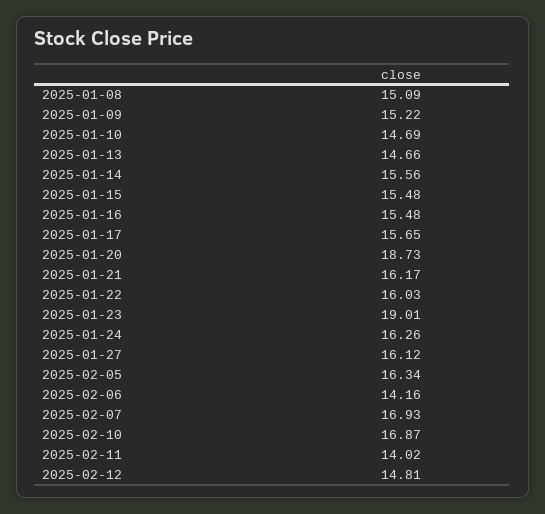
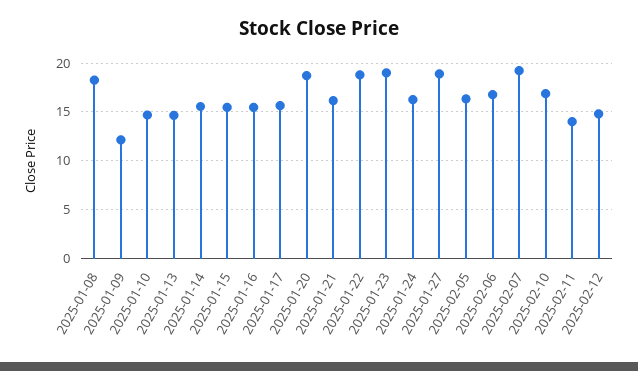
2025-01-08: 15.09 -> 18
2025-01-09: 15.22 -> 12
2025-01-22: 16.03 -> 19
2025-01-27: 16.12 -> 19
2025-02-06: 14.16 -> 17
2025-02-07: 16.93 -> 19

